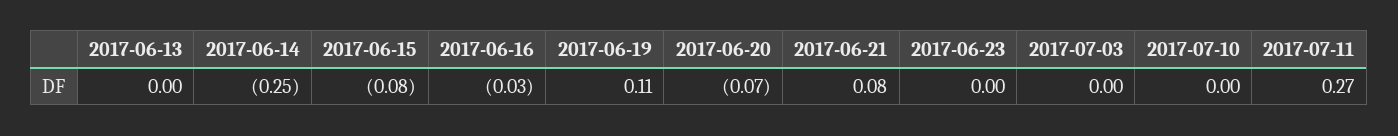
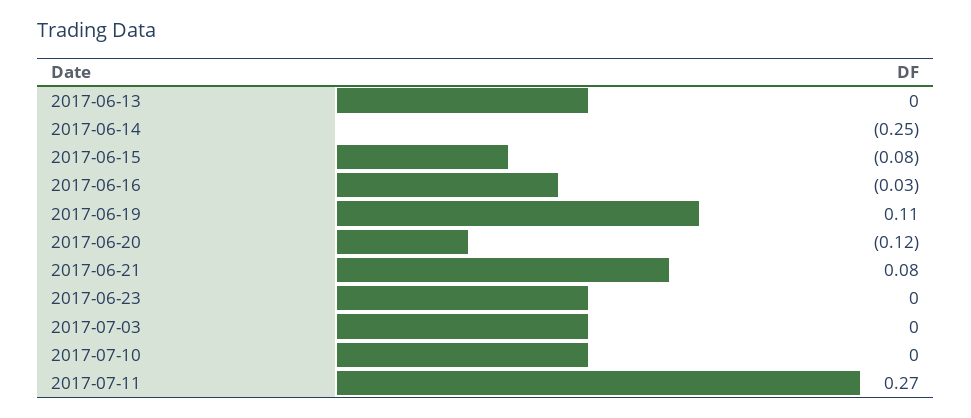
2017-06-20: -0.07 -> -0.12

